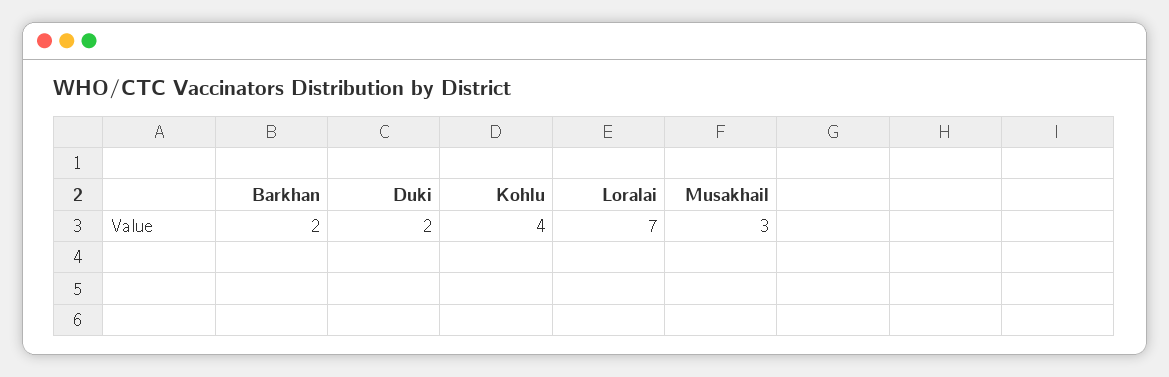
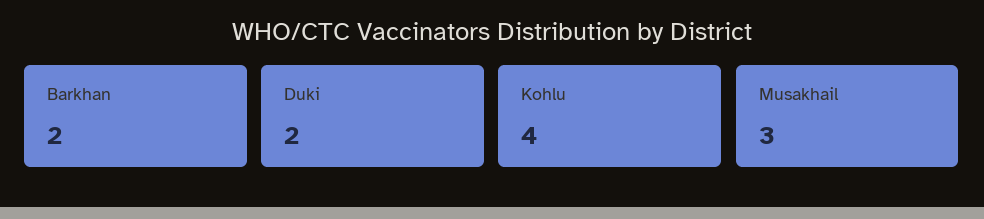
Loralai: 7 -> none

